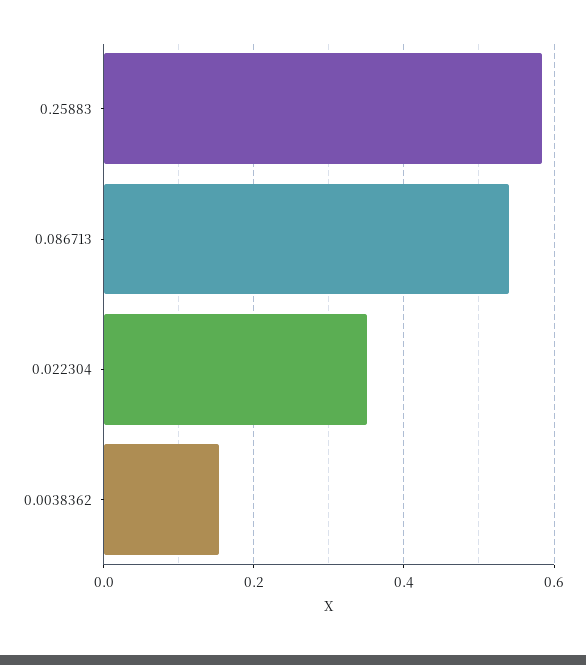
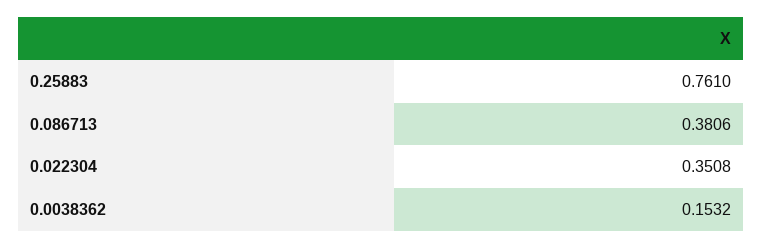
0.25883: 0.58 -> 0.761
0.086713: 0.54 -> 0.3806

